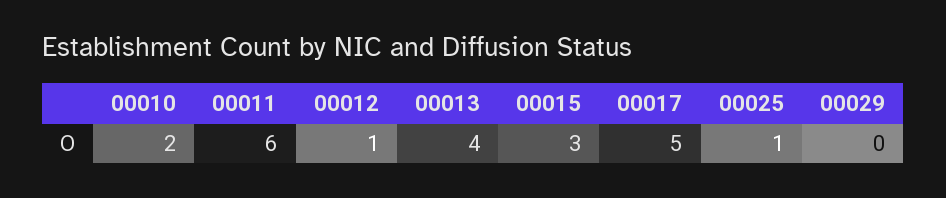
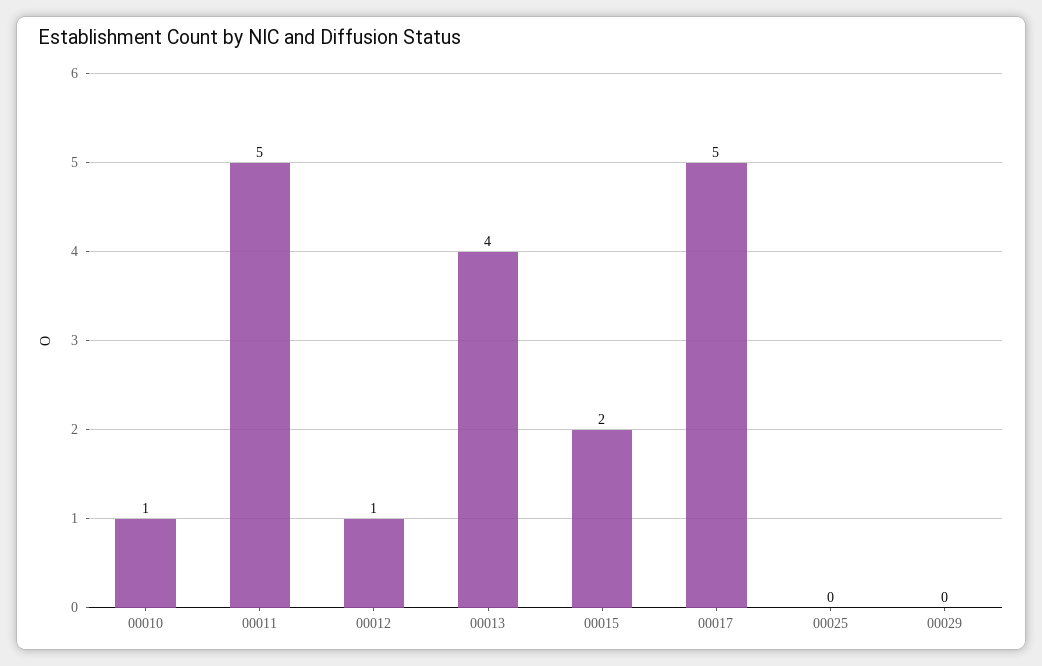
00010: 2 -> 1
00011: 6 -> 5
00015: 3 -> 2
00025: 1 -> 0

